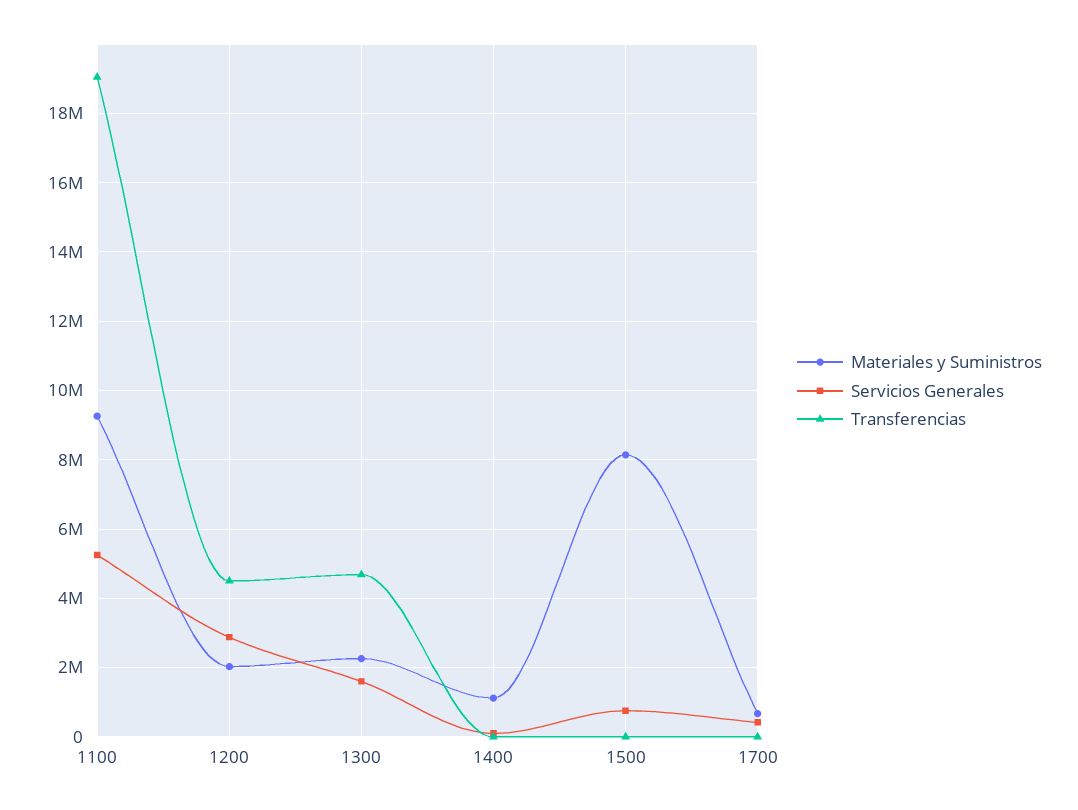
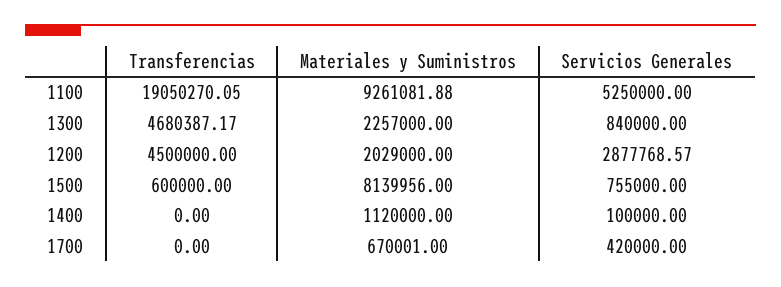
Servicios Generales, 1300: 1600000 -> 840000
Transferencias, 1500: 0 -> 600000

